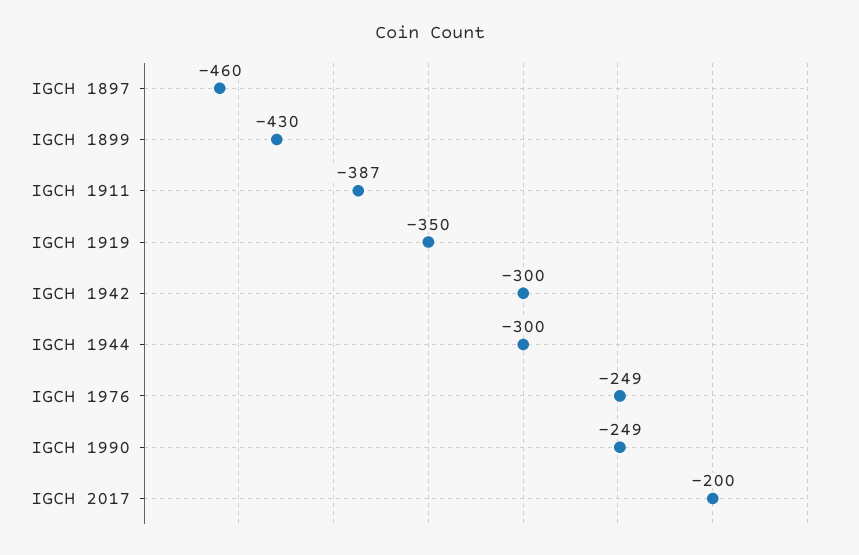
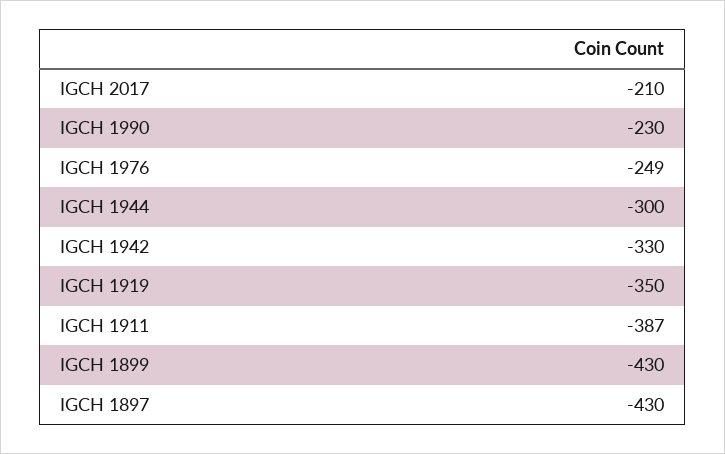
IGCH 1897: -460 -> -430
IGCH 1942: -300 -> -330
IGCH 1990: -249 -> -230
IGCH 2017: -200 -> -210

